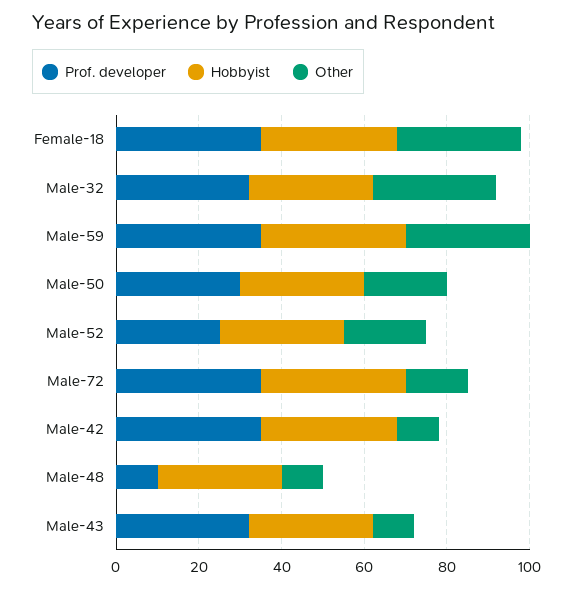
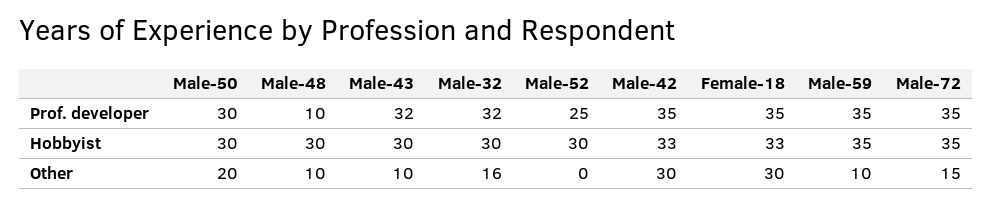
Other, Male-32: 30 -> 16
Other, Male-59: 30 -> 10
Other, Male-52: 20 -> 0
Other, Male-42: 10 -> 30

